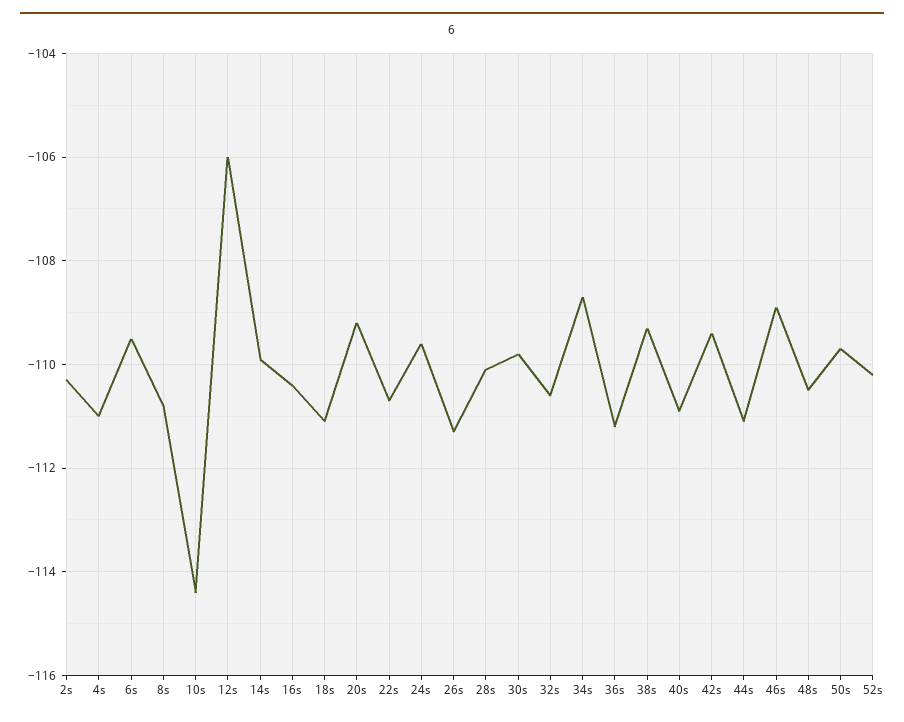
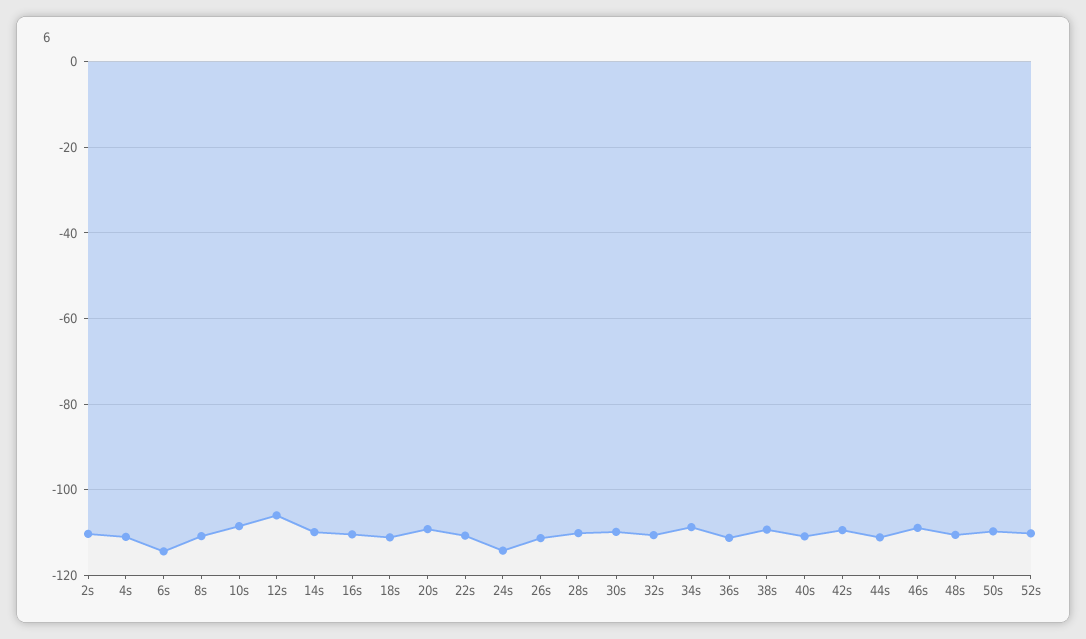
6s: -109.5 -> -114
10s: -114.5 -> -108
24s: -109.5 -> -114

